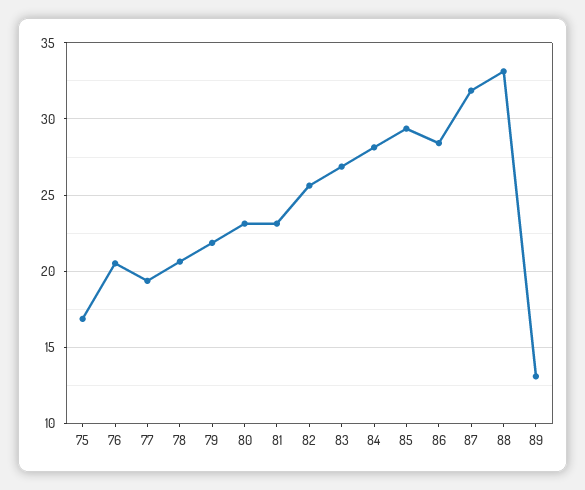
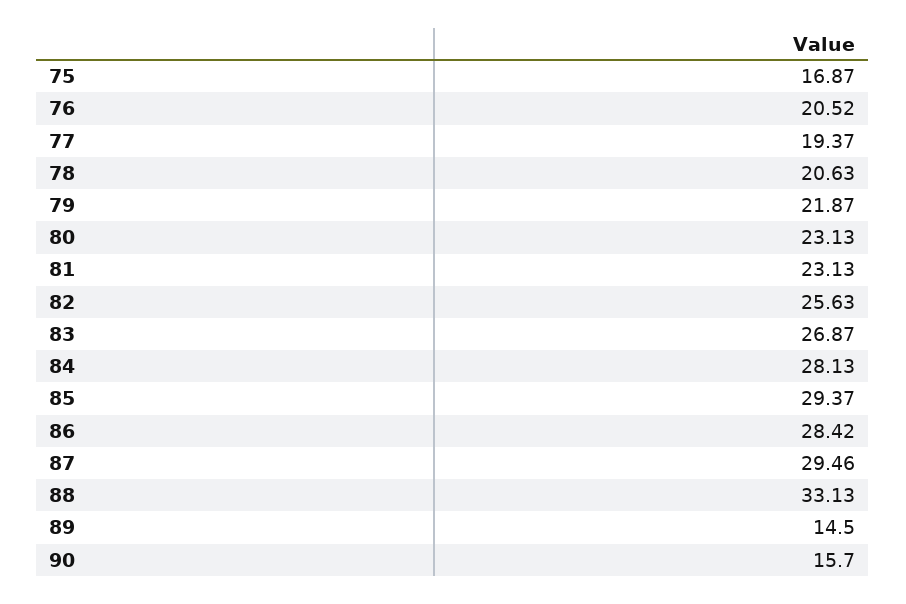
87: 32 -> 29.46
89: 13 -> 14.5
90: none -> 15.7

